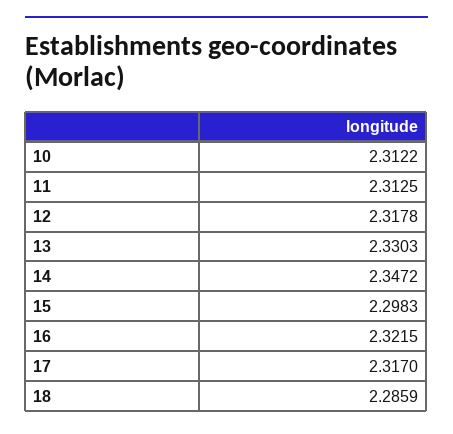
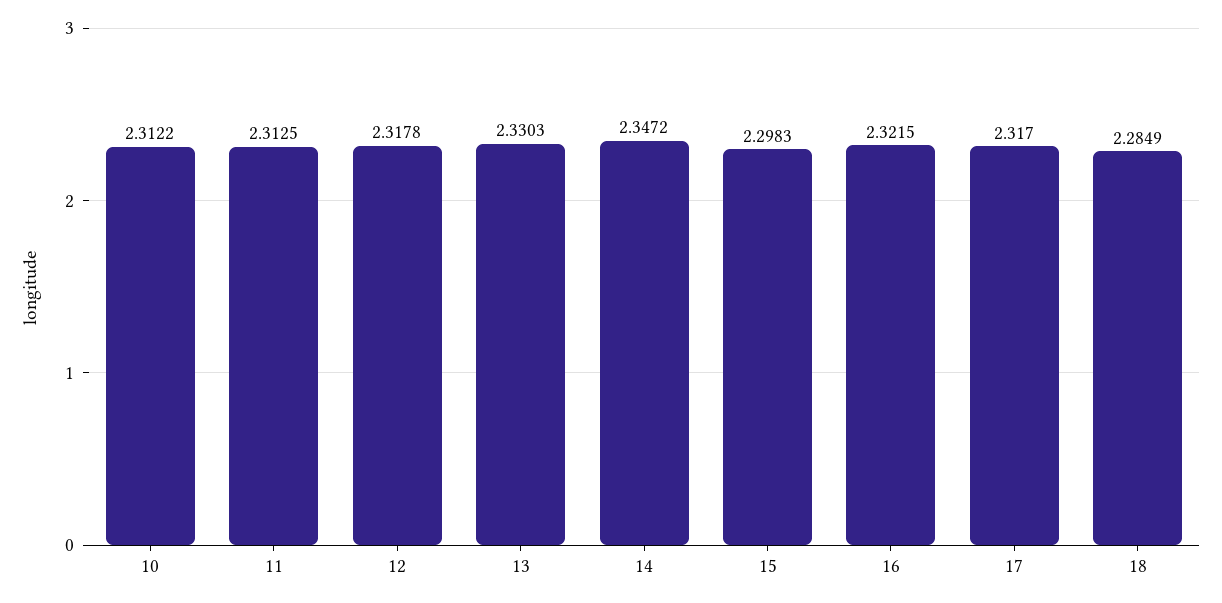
18: 2.2859 -> 2.2849

